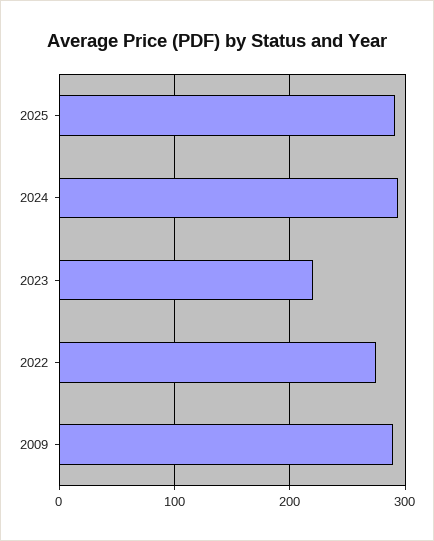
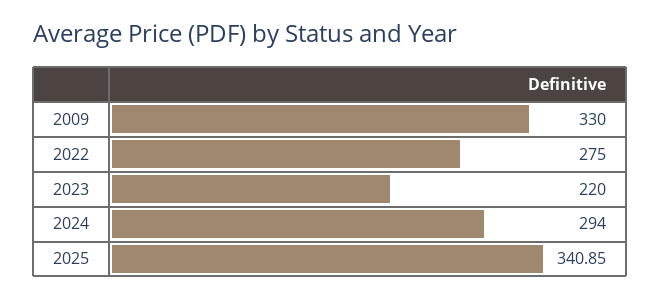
2025: 290 -> 340.85
2009: 290 -> 330

